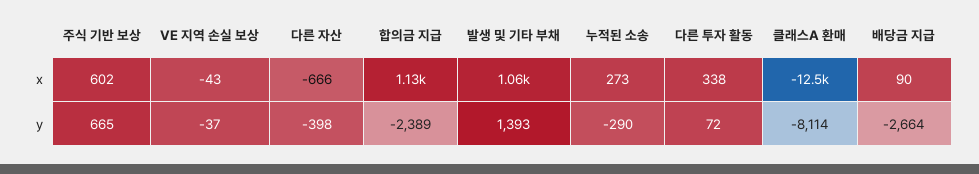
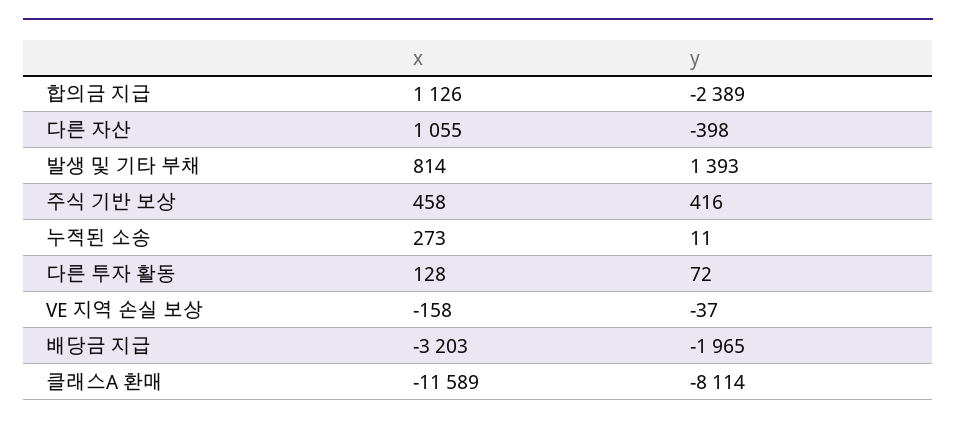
주식 기반 보상, x: 602 -> 458
VE 지역 손실 보상, x: -43 -> -158
다른 자산, x: -666 -> 1055
발생 및 기타 부채, x: 1060 -> 814
다른 투자 활동, x: 338 -> 128
클래스A 환매, x: -12500 -> -11589
배당금 지급, x: 90 -> -3203
주식 기반 보상, y: 665 -> 416
누적된 소송, y: -290 -> 11
배당금 지급, y: -2664 -> -1965

